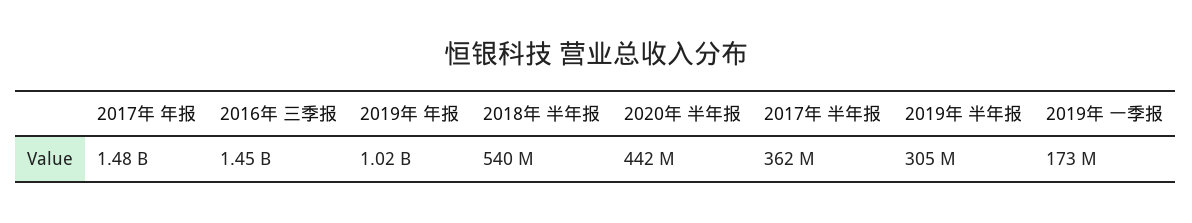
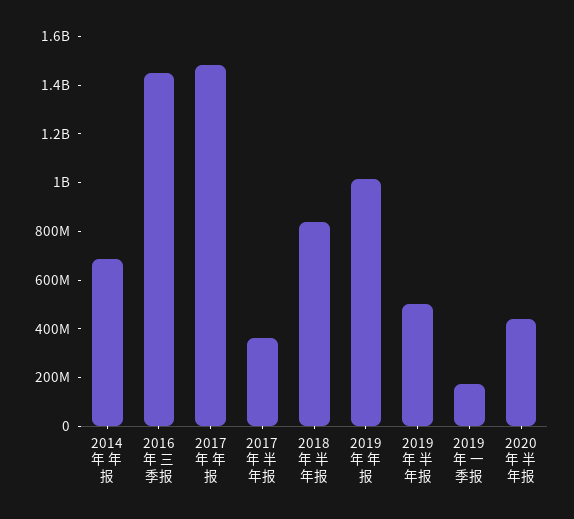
2018年 半年报: 540000000 -> 850000000
2019年 半年报: 305000000 -> 500000000
2014年 年报: none -> 700000000

